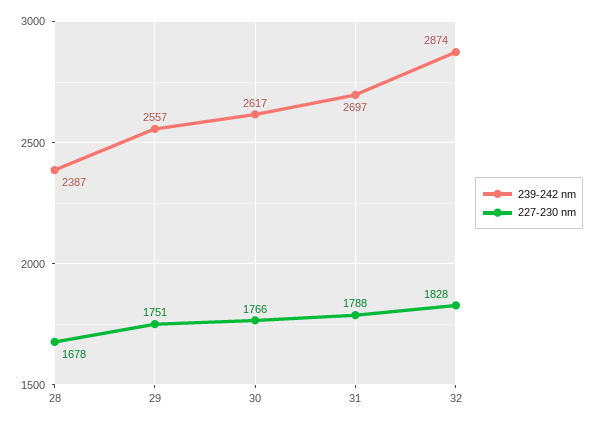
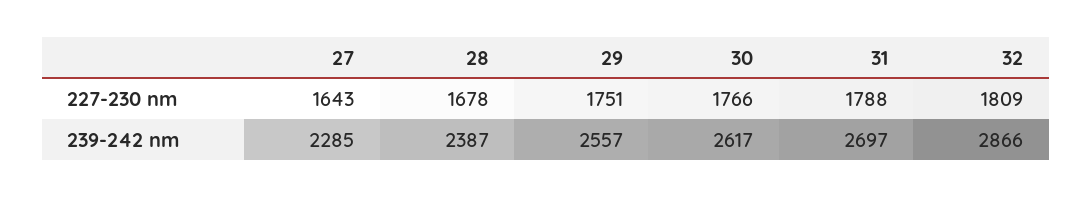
239-242 nm, 32: 2874 -> 2866
227-230 nm, 32: 1828 -> 1809
227-230 nm, 27: none -> 1643
239-242 nm, 27: none -> 2285

